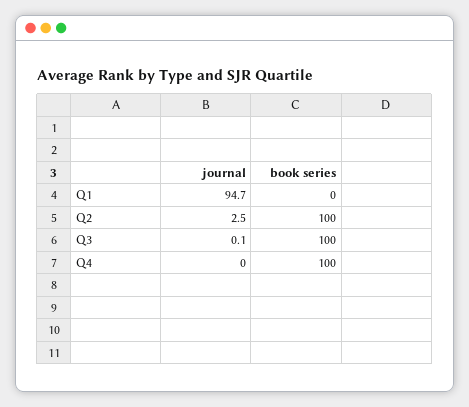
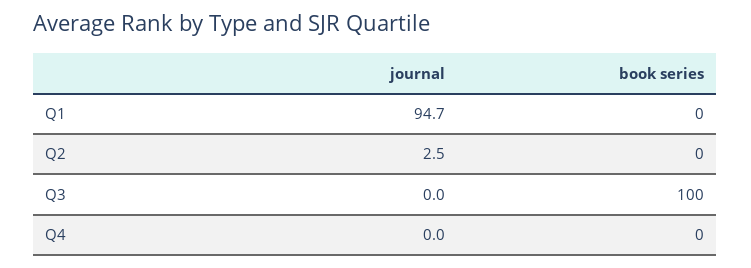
book series, Q2: 100 -> 0
journal, Q3: 0.1 -> 0
book series, Q4: 100 -> 0

